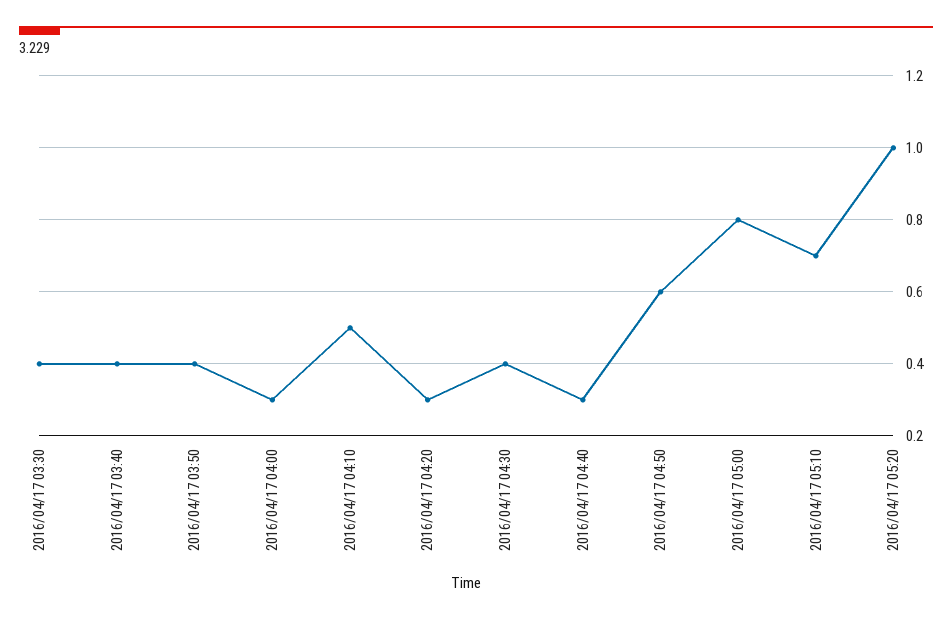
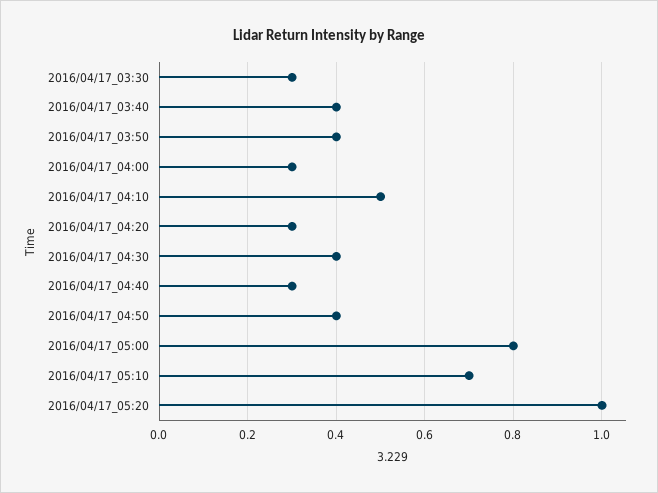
2016/04/17 03:30: 0.4 -> 0.3
2016/04/17 04:50: 0.6 -> 0.4

